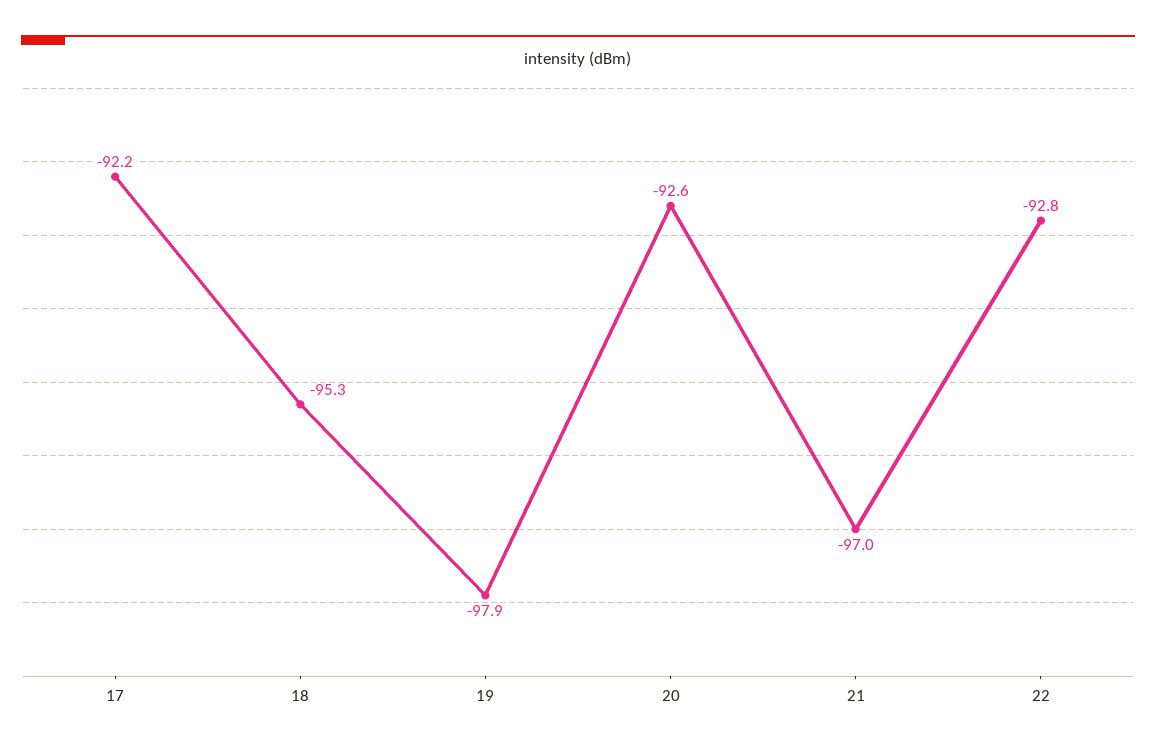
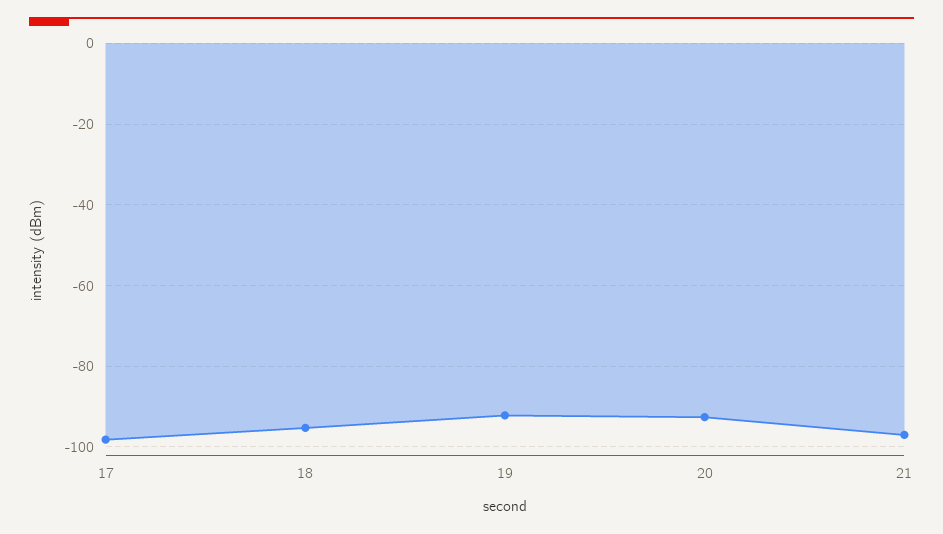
17: -92.2 -> -98
19: -97.9 -> -92
22: -92.8 -> none

